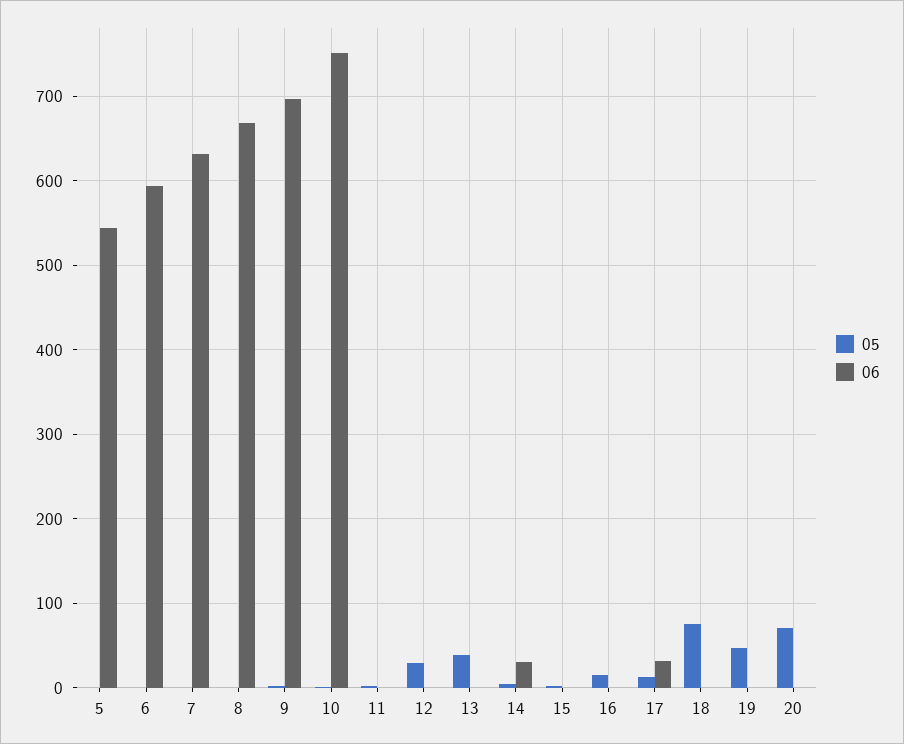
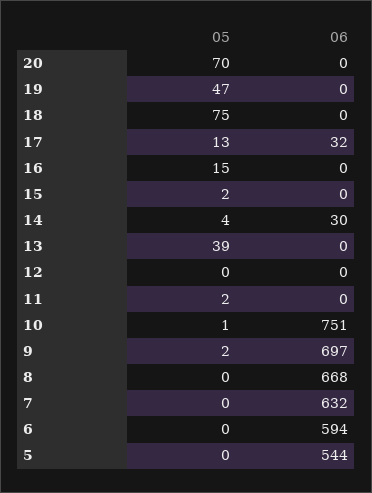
05, 12: 30 -> 0

